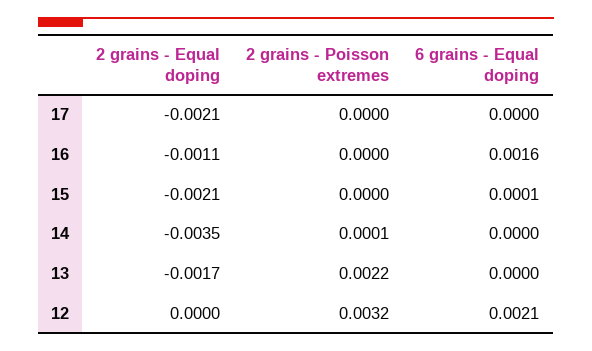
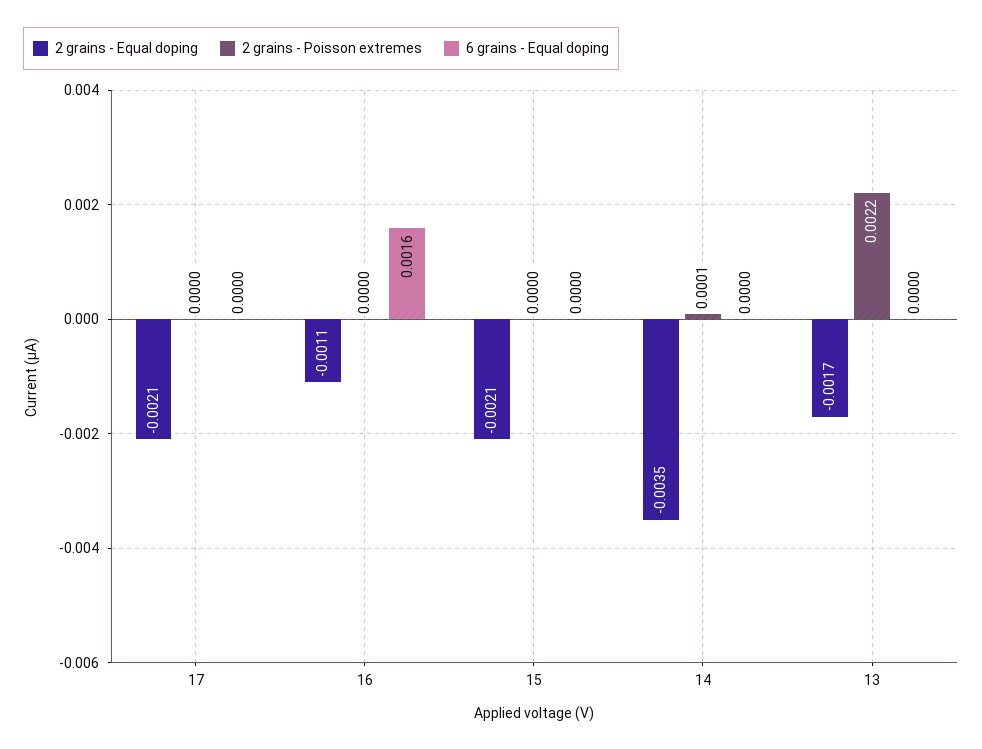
6 grains - Equal doping, 15: 0.0001 -> 0
2 grains - Equal doping, 12: 0 -> none
2 grains - Poisson extremes, 12: 0.0032 -> none
6 grains - Equal doping, 12: 0.0021 -> none

